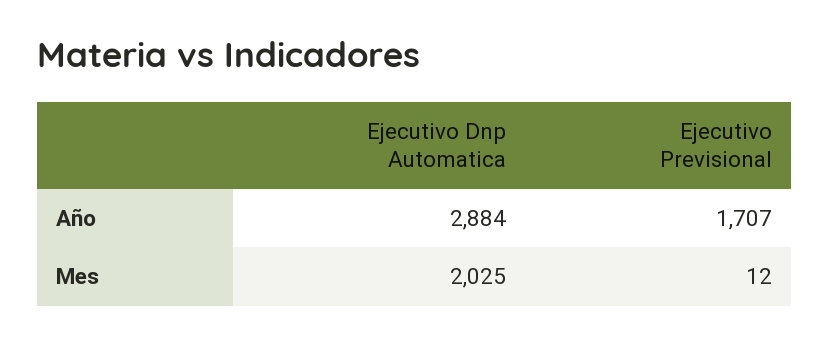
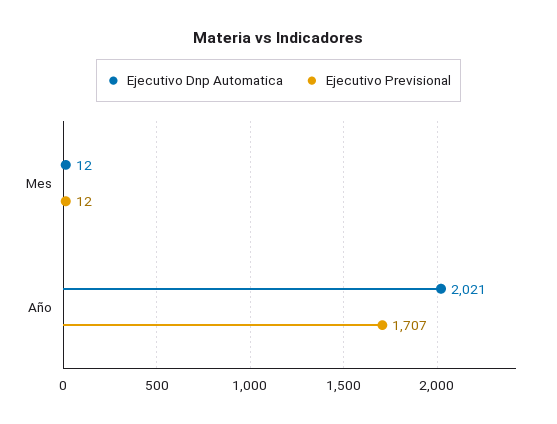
Ejecutivo Dnp Automatica, Año: 2884 -> 2021
Ejecutivo Dnp Automatica, Mes: 2025 -> 12

